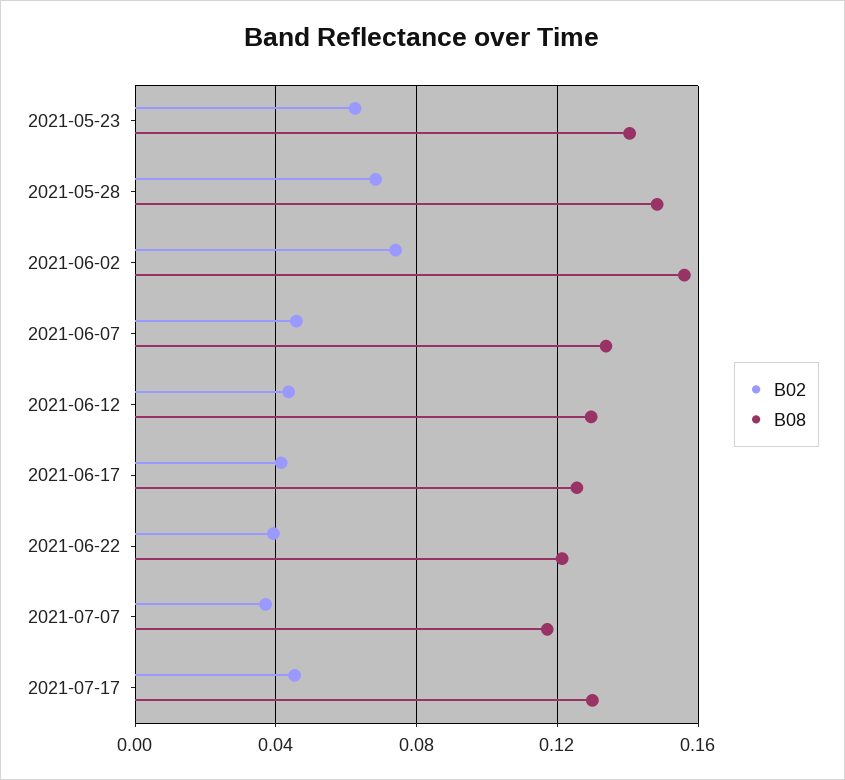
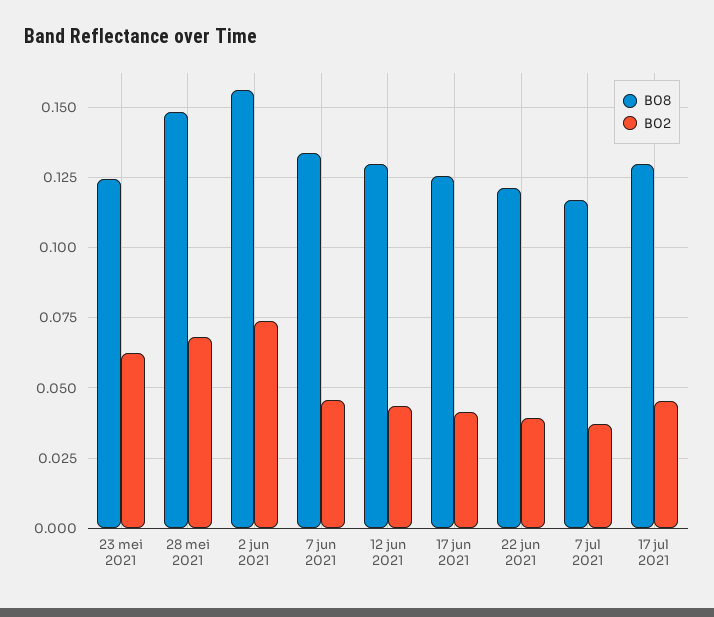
B08, 2021-05-23: 0.14 -> 0.125

